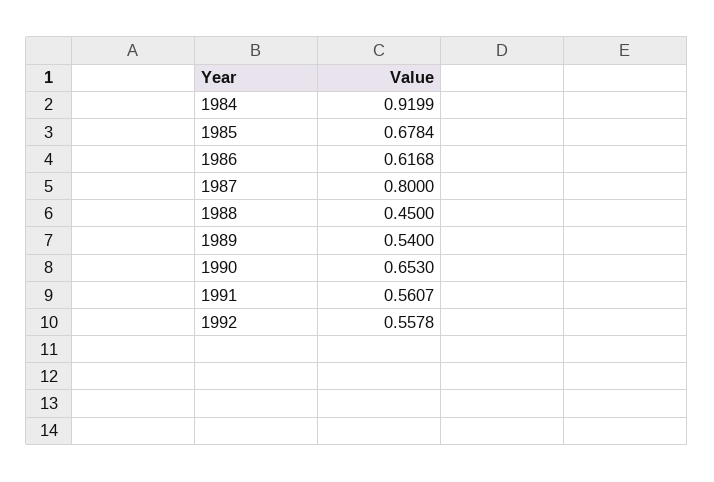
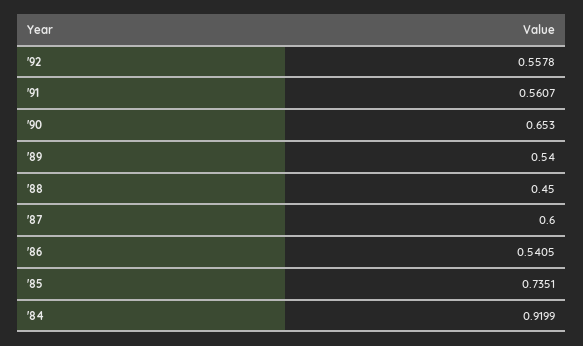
1985: 0.6784 -> 0.7351
1986: 0.6168 -> 0.5405
1987: 0.8 -> 0.6

